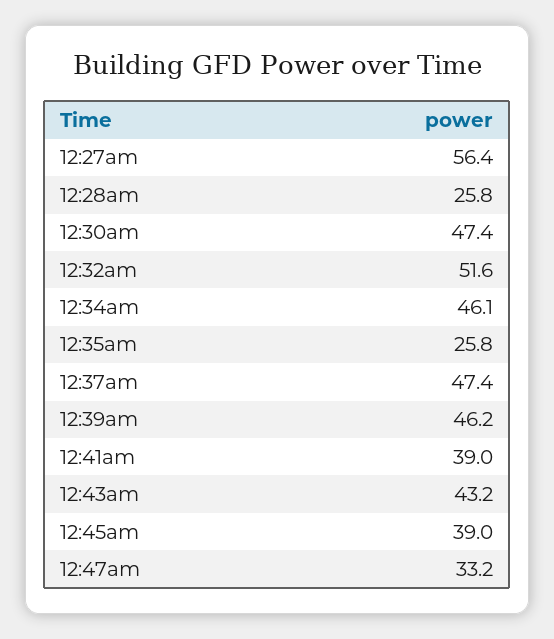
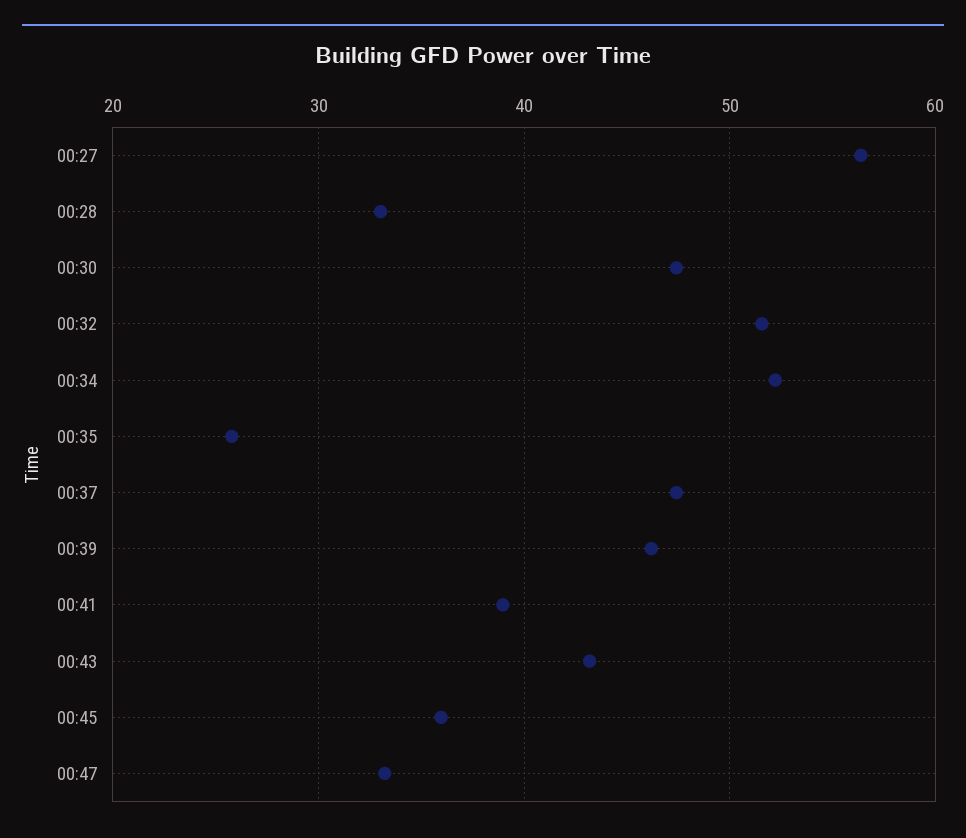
12:28am: 25.8 -> 33
12:34am: 46.1 -> 52
12:45am: 39 -> 36

